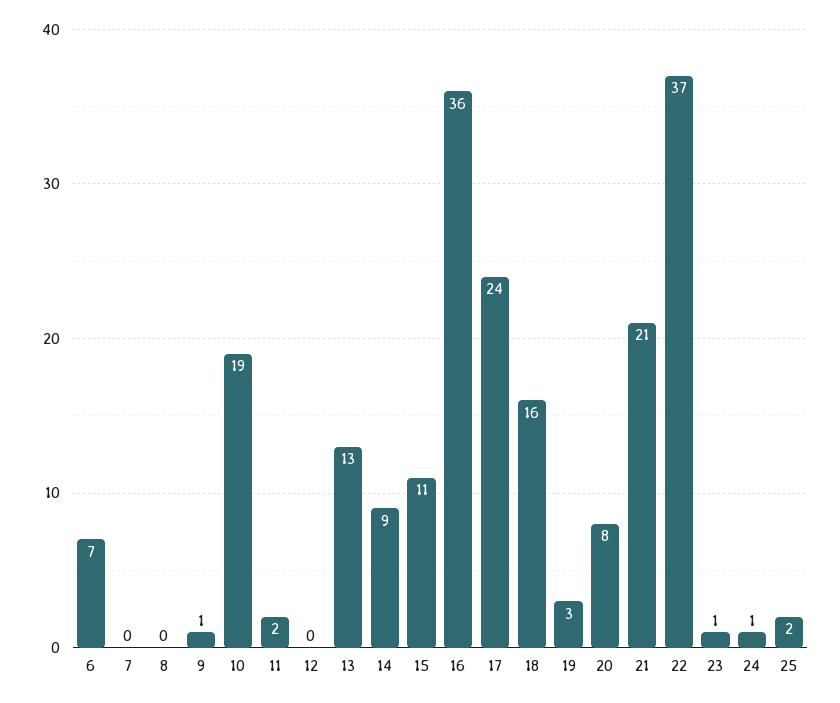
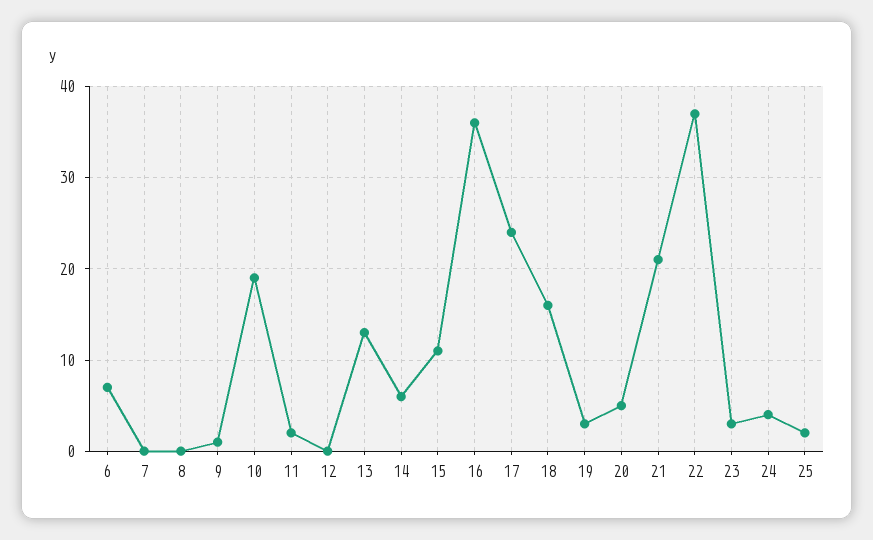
14: 9 -> 6
20: 8 -> 5
23: 1 -> 3
24: 1 -> 4

